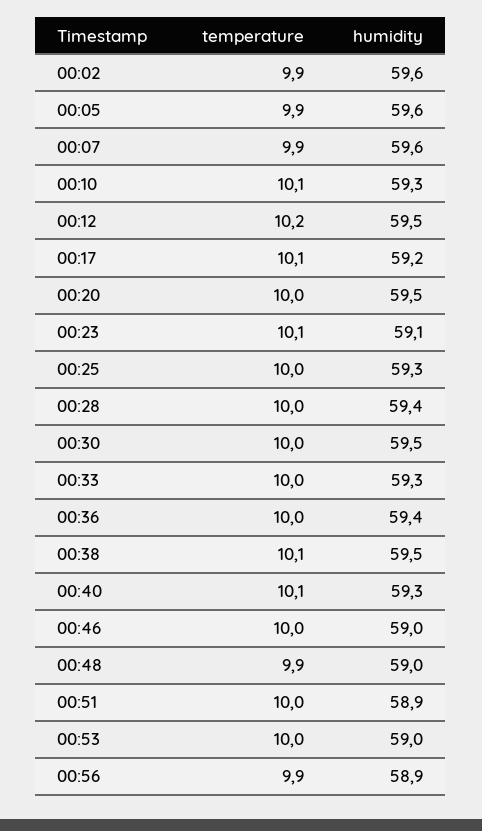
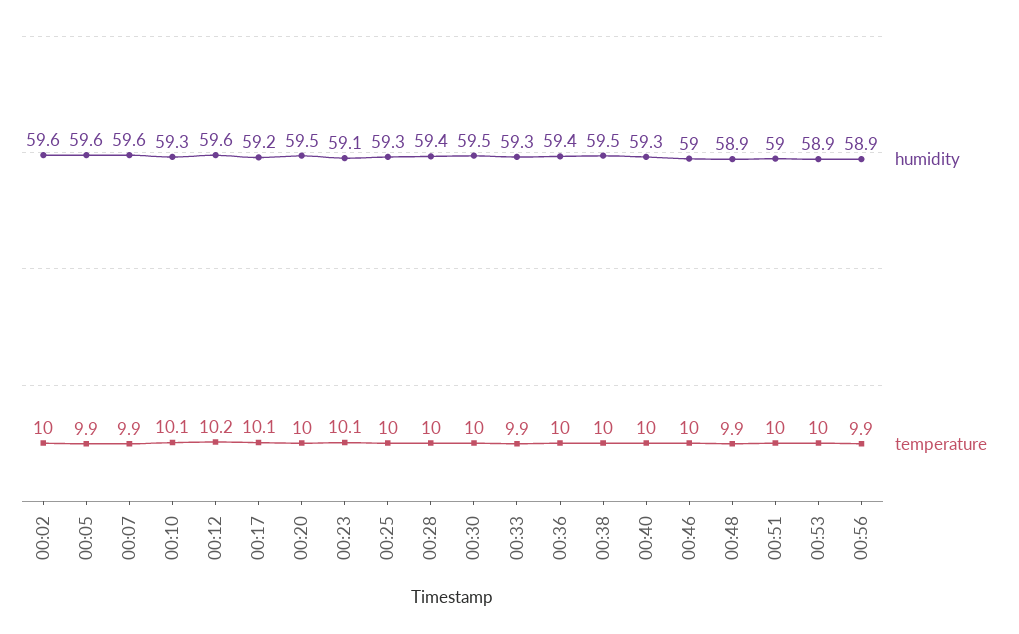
temperature, 00:02: 9.9 -> 10
humidity, 00:12: 59.5 -> 59.6
temperature, 00:33: 10 -> 9.9
temperature, 00:38: 10.1 -> 10
temperature, 00:40: 10.1 -> 10
humidity, 00:48: 59 -> 58.9
humidity, 00:51: 58.9 -> 59
humidity, 00:53: 59 -> 58.9

